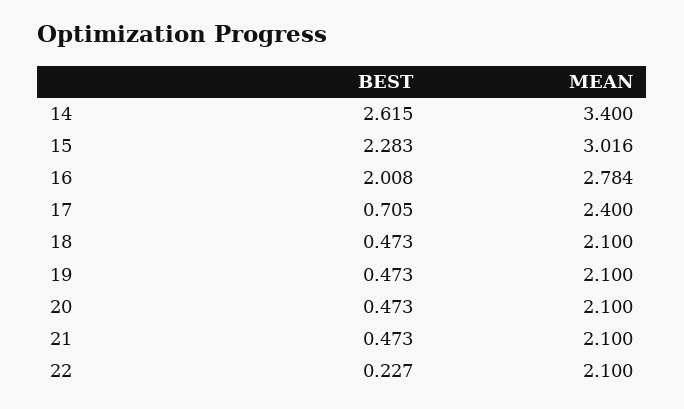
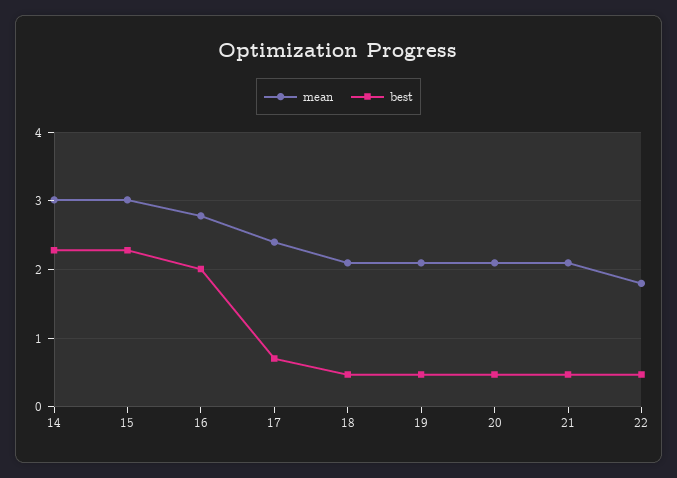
BEST, 14: 2.615 -> 2.3
MEAN, 14: 3.4 -> 3
BEST, 22: 0.227 -> 0.5
MEAN, 22: 2.1 -> 1.8

